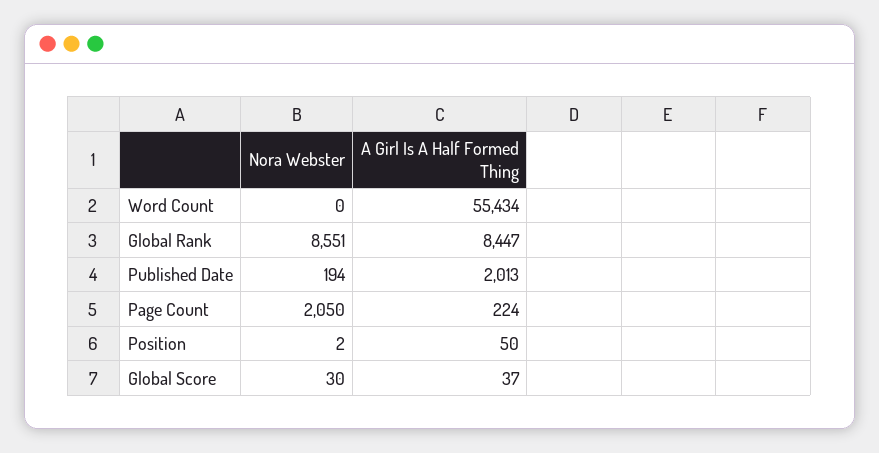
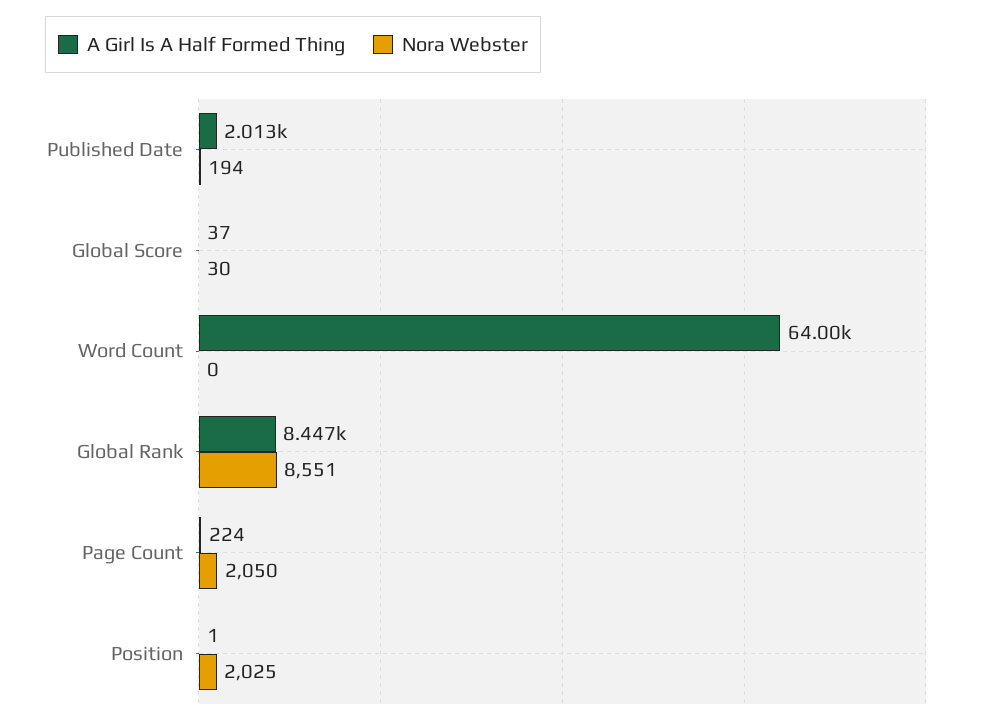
A Girl Is A Half Formed Thing, Word Count: 55434 -> 64000
Nora Webster, Position: 2 -> 2025
A Girl Is A Half Formed Thing, Position: 50 -> 1

